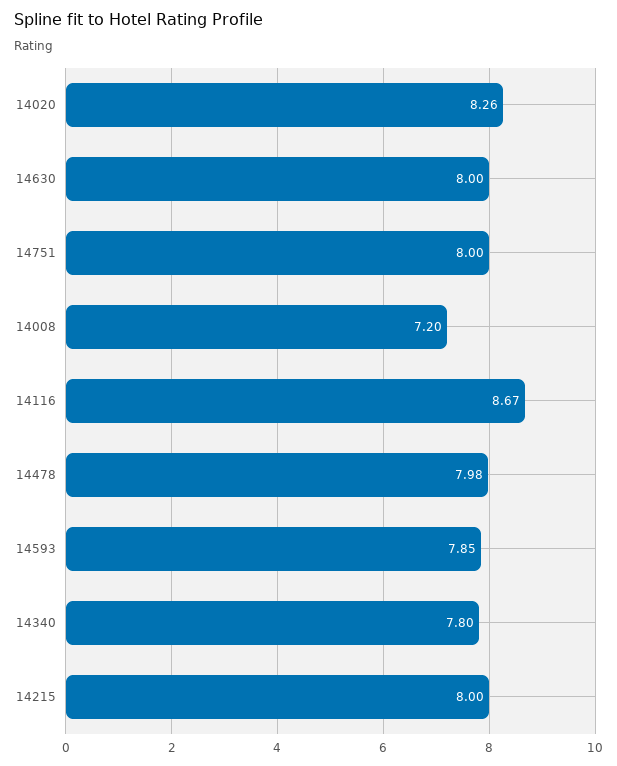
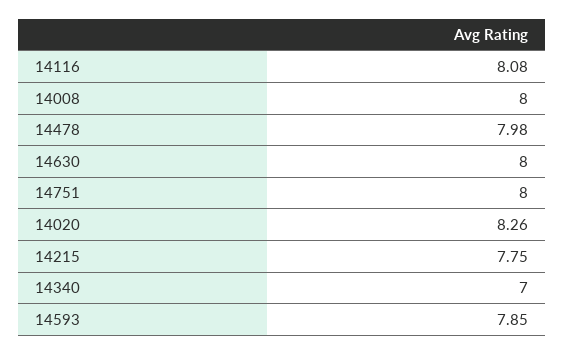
14008: 7.2 -> 8
14116: 8.67 -> 8.08
14340: 7.8 -> 7
14215: 8 -> 7.75

